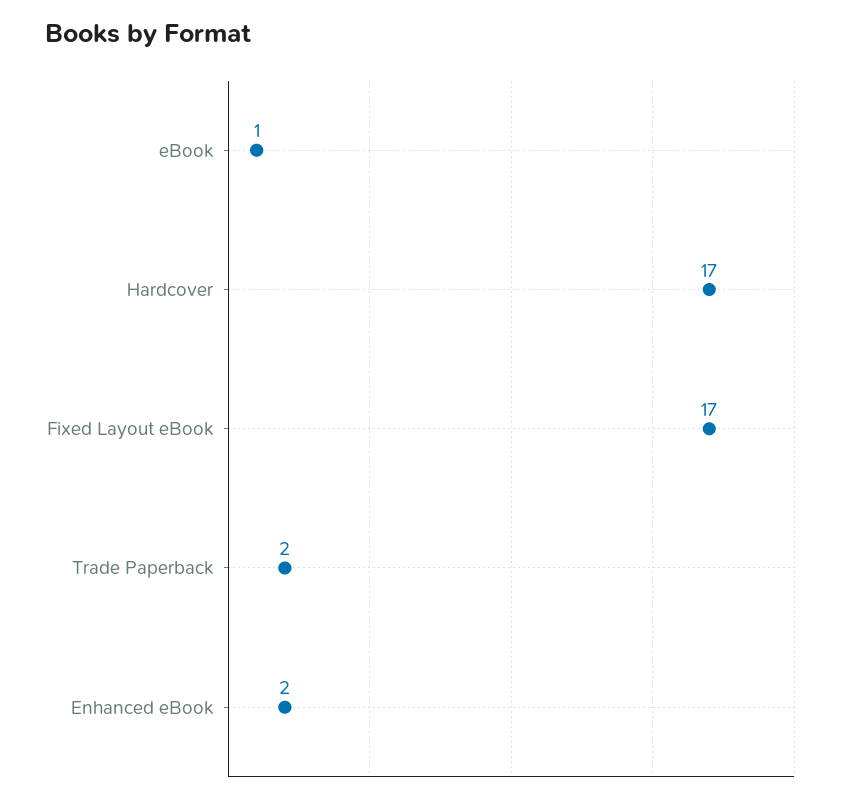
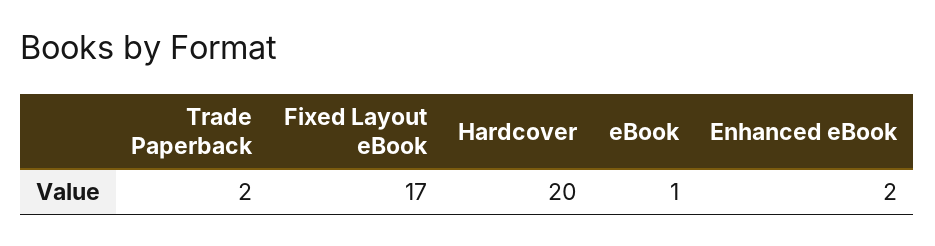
Hardcover: 17 -> 20

